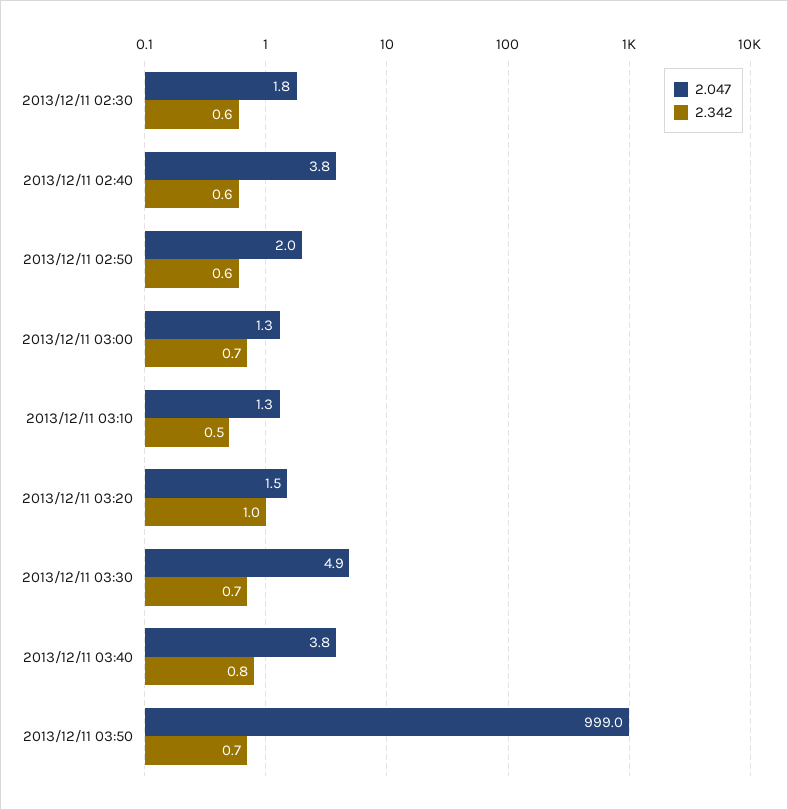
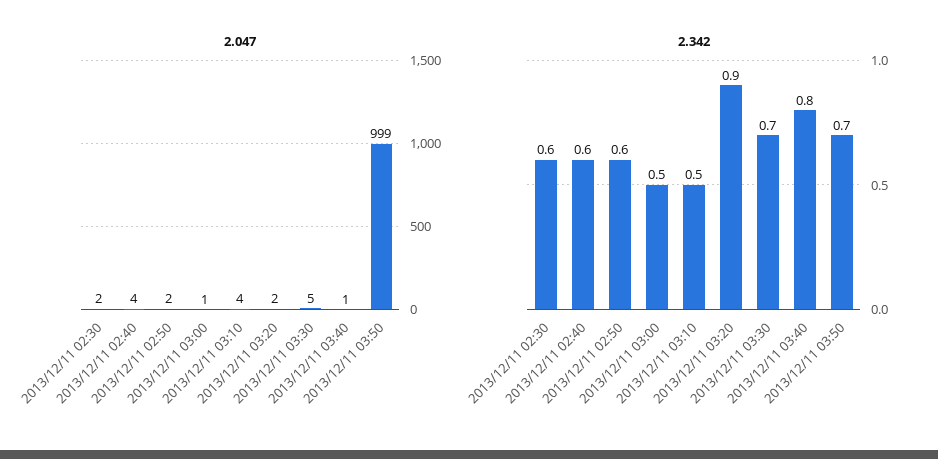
2.342, 2013/12/11 03:00: 0.7 -> 0.5
2.047, 2013/12/11 03:10: 1.3 -> 4
2.342, 2013/12/11 03:20: 1 -> 0.9
2.047, 2013/12/11 03:40: 3.8 -> 1

